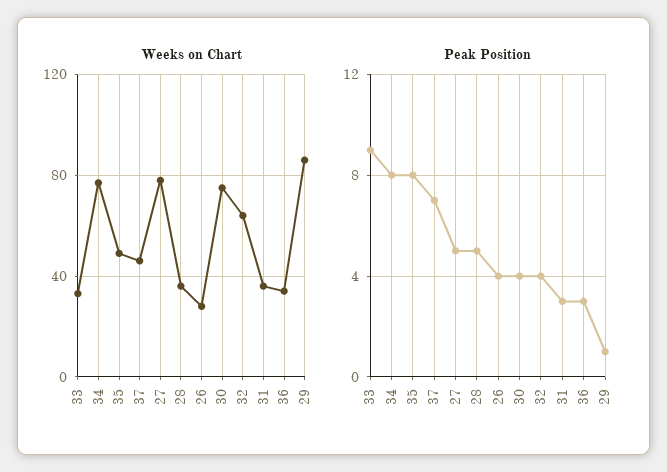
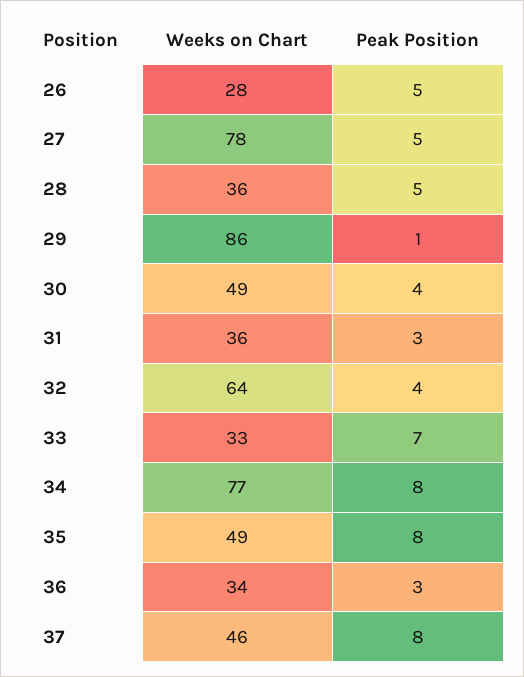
Weeks on Chart, 30: 75 -> 49
Peak Position, 33: 9 -> 7
Peak Position, 37: 7 -> 8
Peak Position, 26: 4 -> 5

